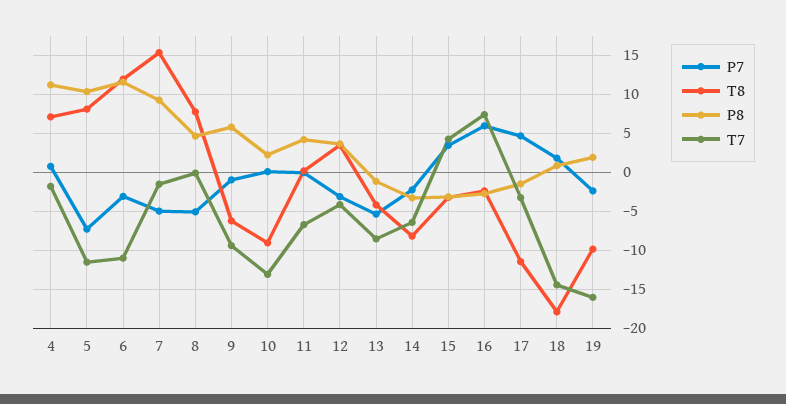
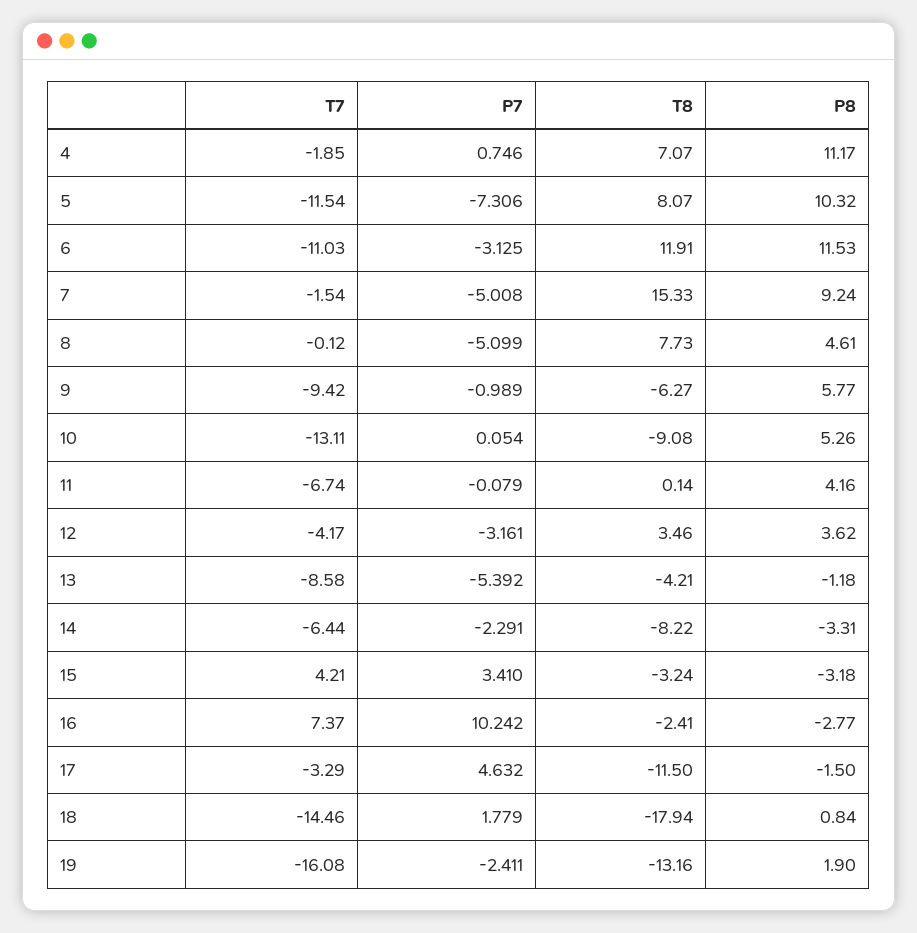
P8, 10: 2 -> 5.26
P7, 16: 6 -> 10.242
T8, 19: -10 -> -13.16

